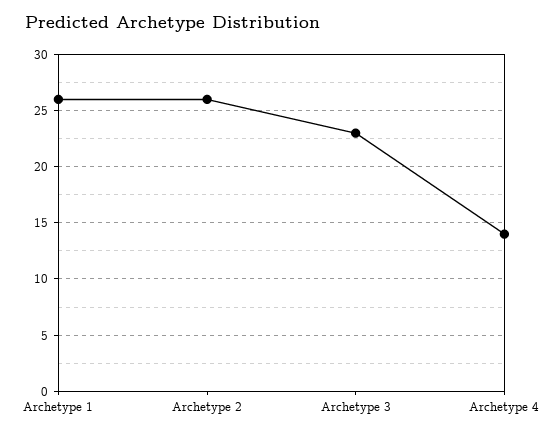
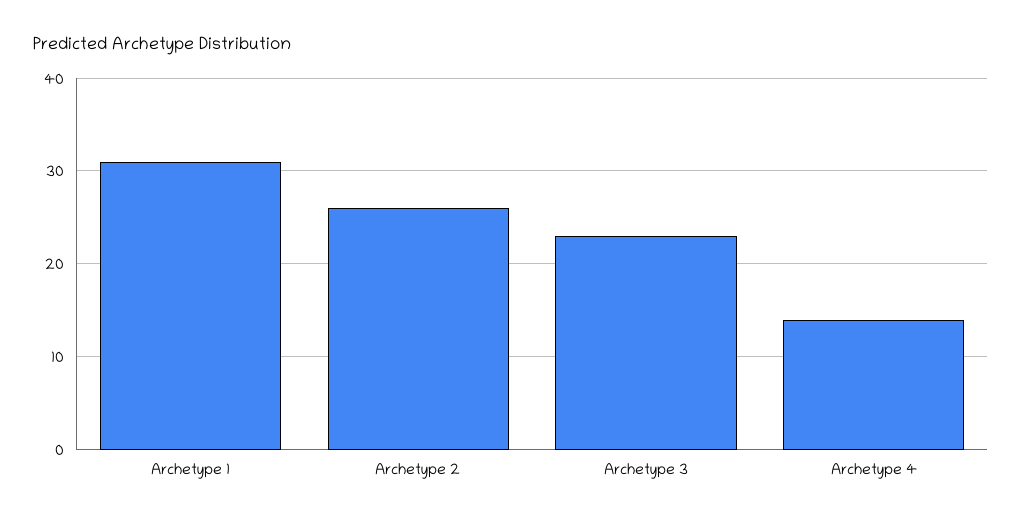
Archetype 1: 26 -> 31

